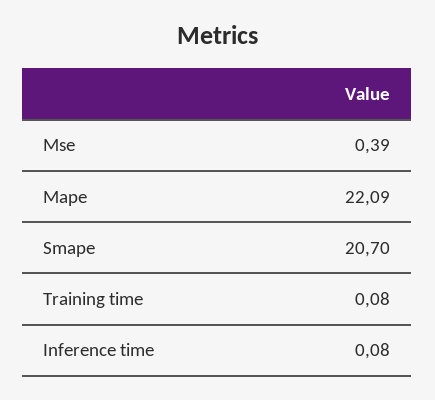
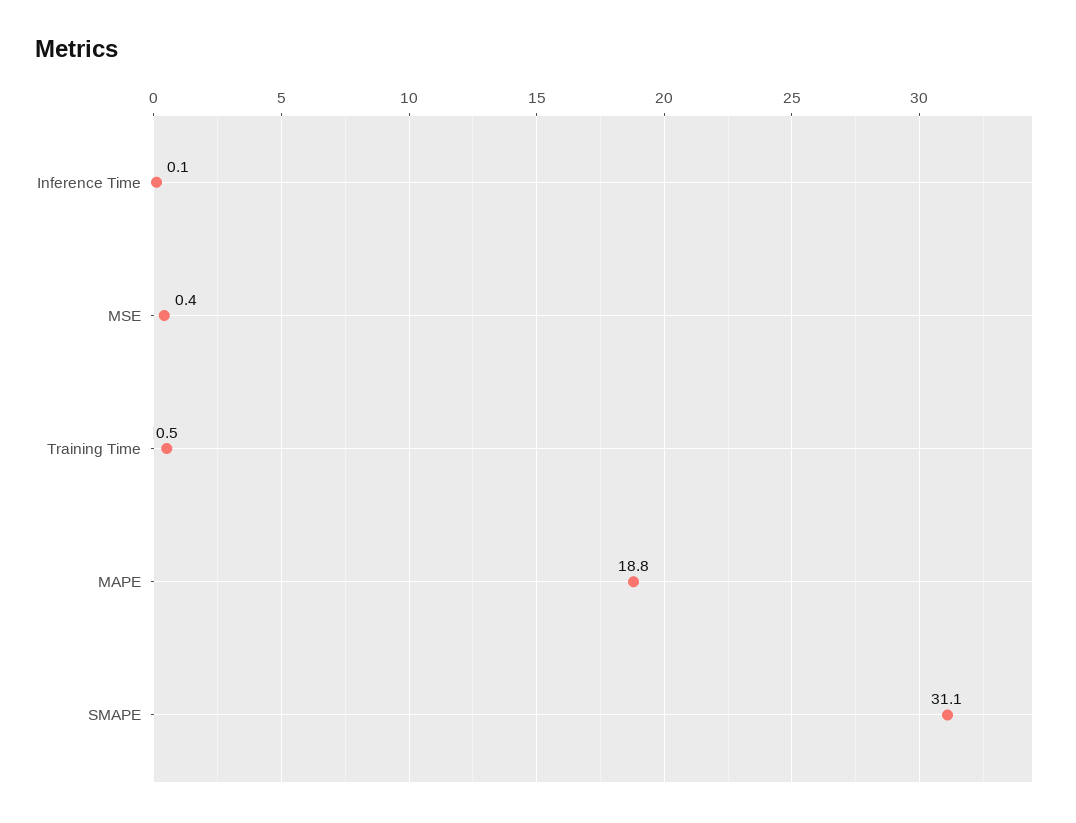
Mape: 22.09 -> 18.8
Smape: 20.7 -> 31.1
Training time: 0.08 -> 0.5

